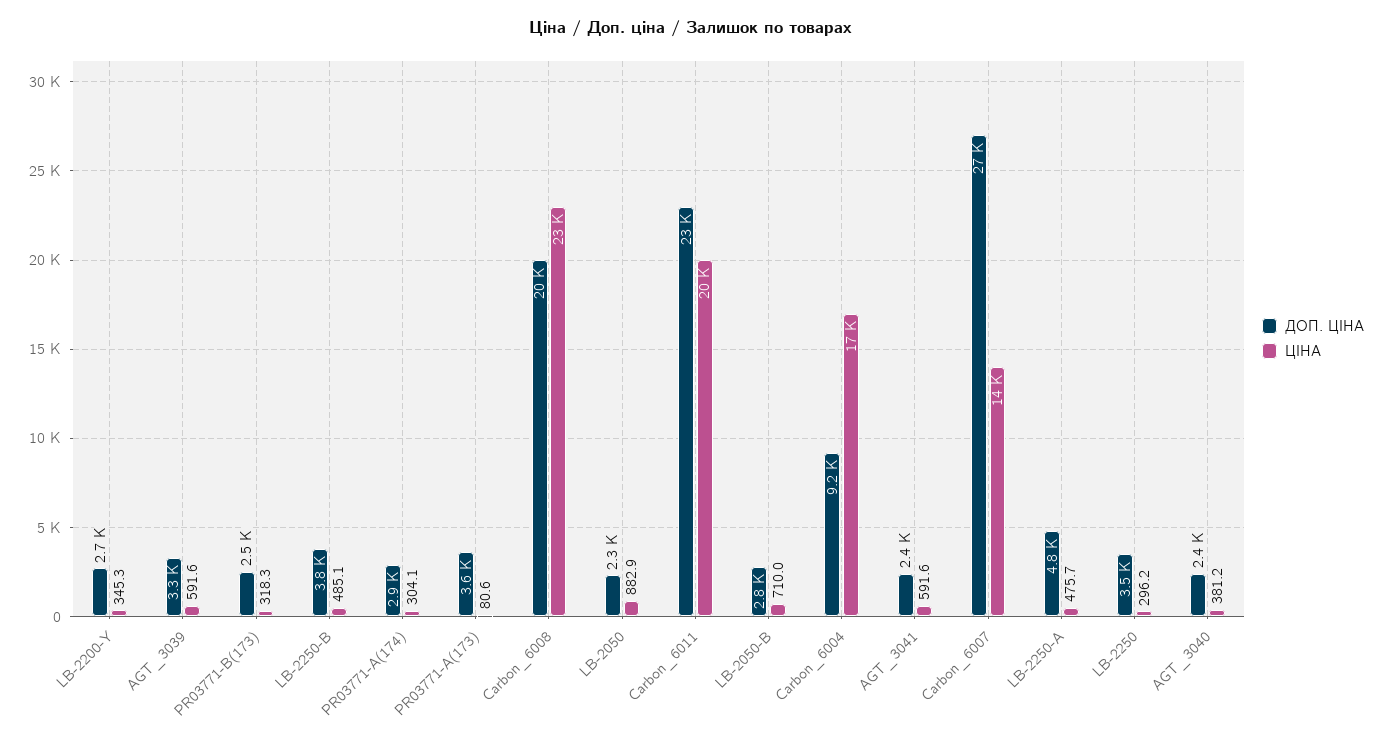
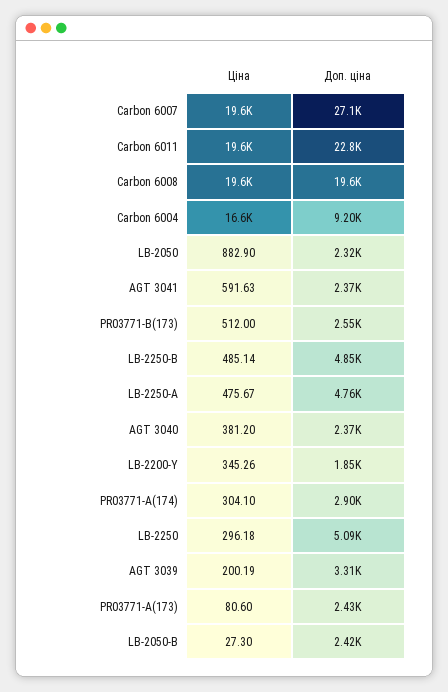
ДОП. ЦІНА, LB-2200-Y: 2700 -> 1850
ЦІНА, AGT_3039: 591.6 -> 200.19
ЦІНА, PR03771-B(173): 318.3 -> 512
ДОП. ЦІНА, LB-2250-B: 3800 -> 4850
ДОП. ЦІНА, PR03771-A(173): 3600 -> 2430
ЦІНА, Carbon_6008: 23000 -> 19600
ДОП. ЦІНА, LB-2050-B: 2800 -> 2420
ЦІНА, LB-2050-B: 710 -> 27.3
ЦІНА, Carbon_6007: 14000 -> 19600
ДОП. ЦІНА, LB-2250: 3500 -> 5090

